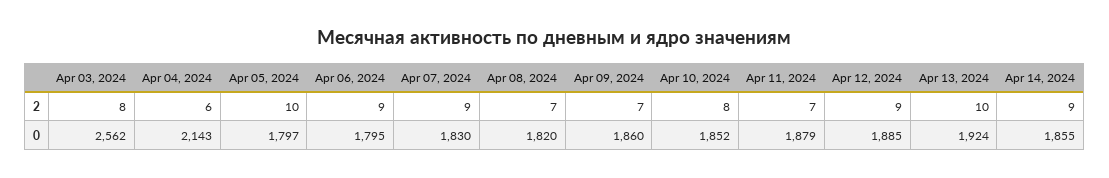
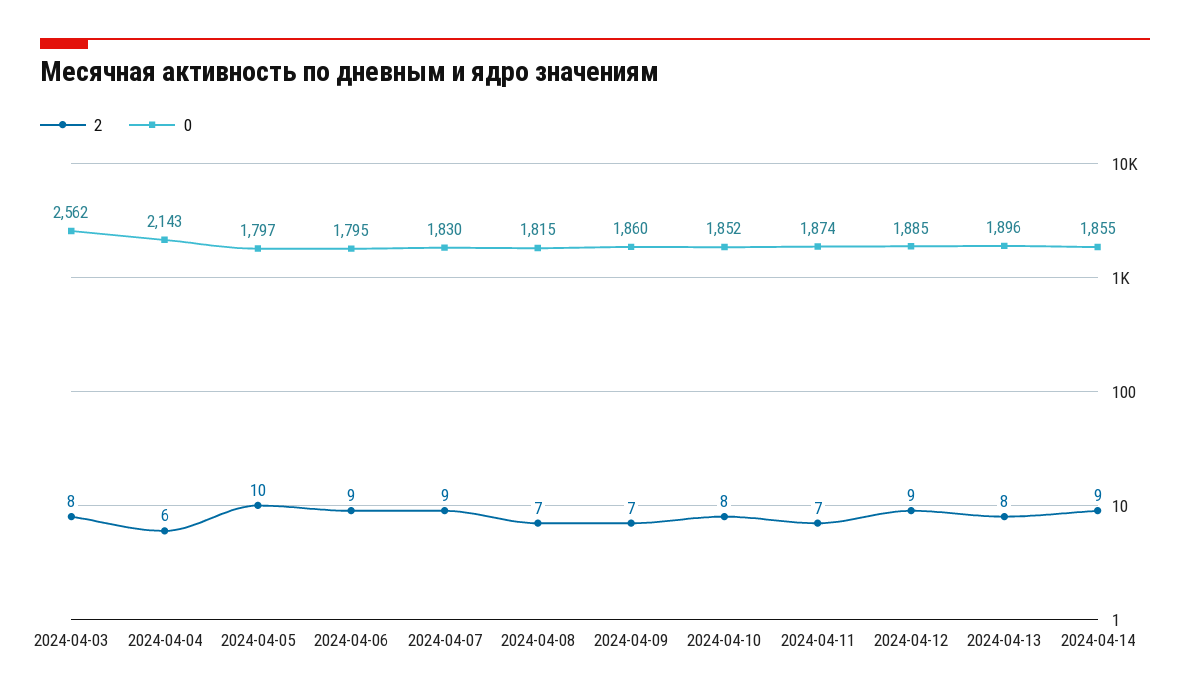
2, Apr 13, 2024: 10 -> 8
0, Apr 08, 2024: 1820 -> 1815
0, Apr 11, 2024: 1879 -> 1874
0, Apr 13, 2024: 1924 -> 1896

